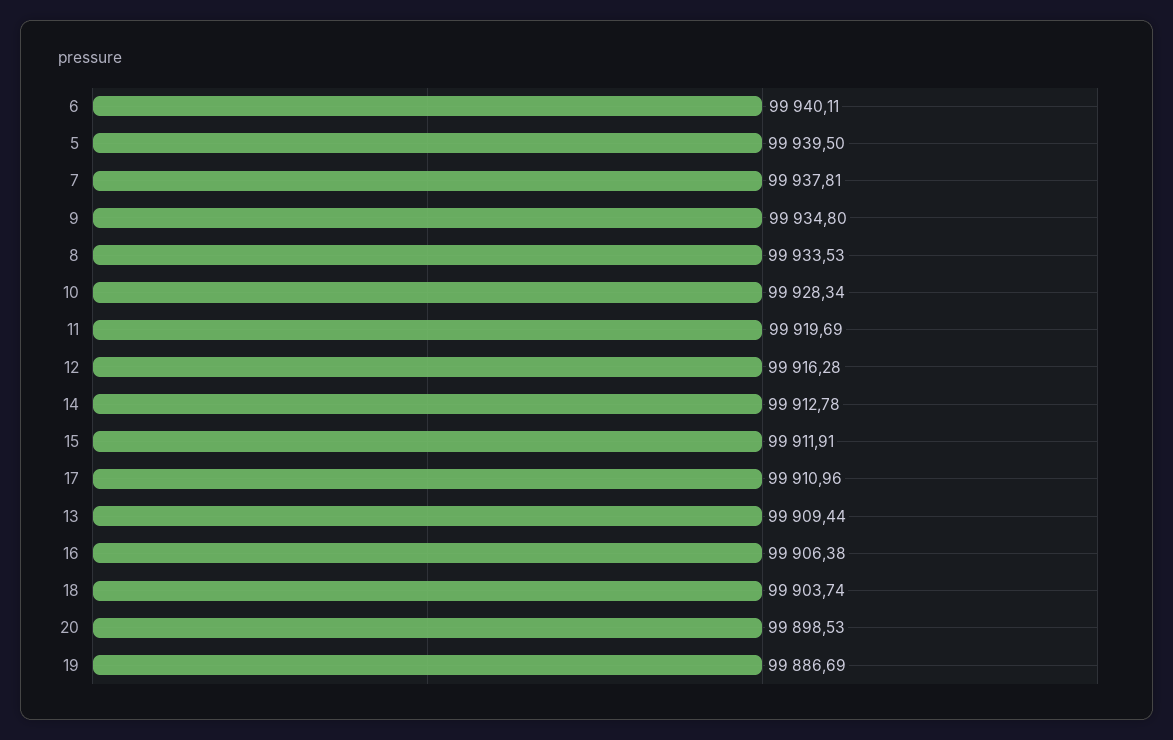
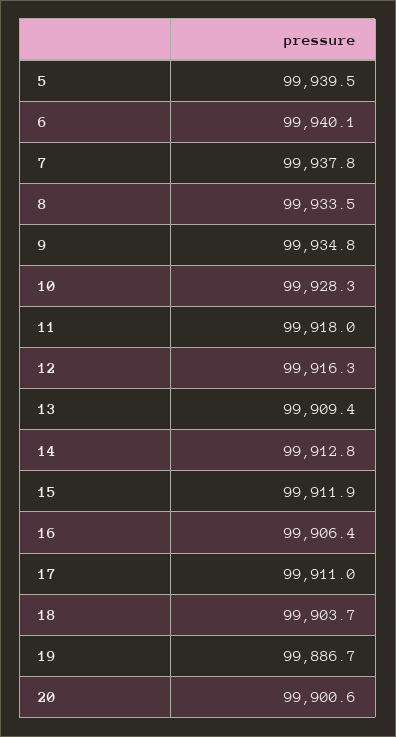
11: 99919.69 -> 99918
20: 99898.53 -> 99900.6

